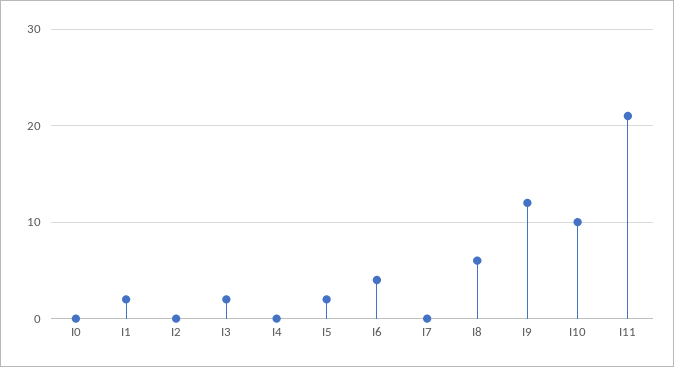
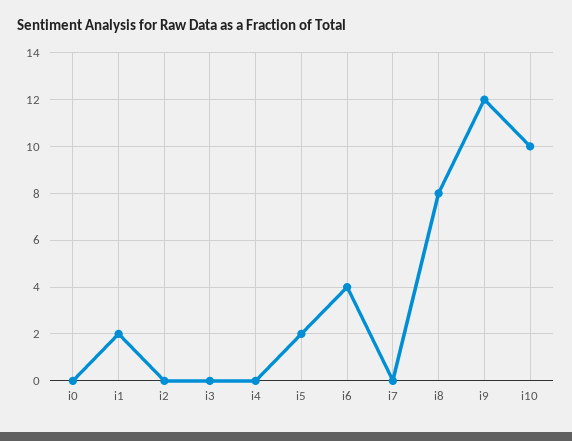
I3: 2 -> 0
I8: 6 -> 8
I11: 21 -> none

